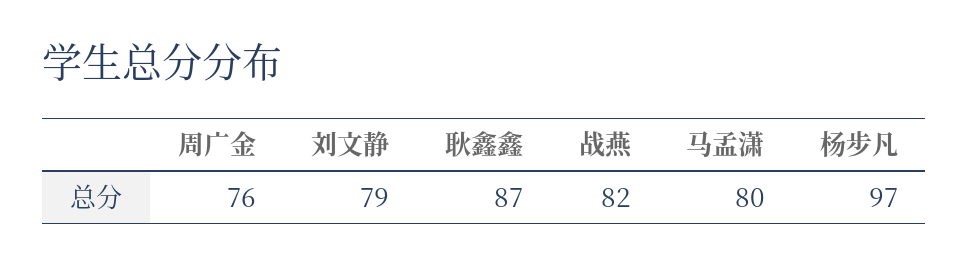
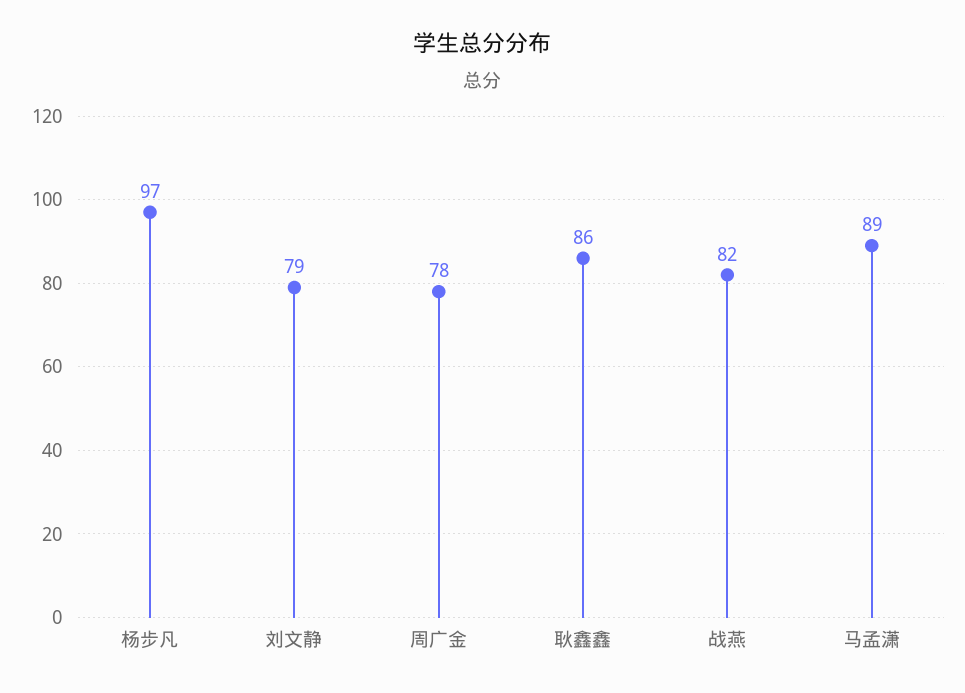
周广金: 76 -> 78
耿鑫鑫: 87 -> 86
马孟潇: 80 -> 89

